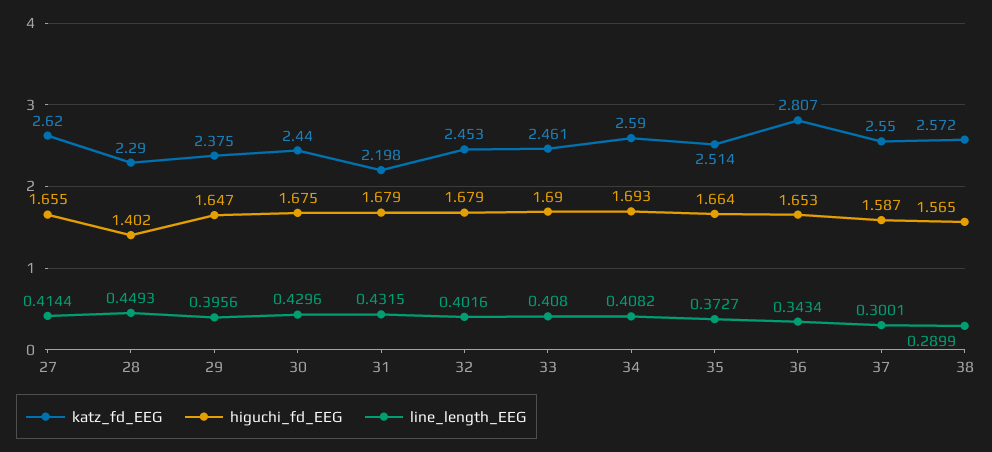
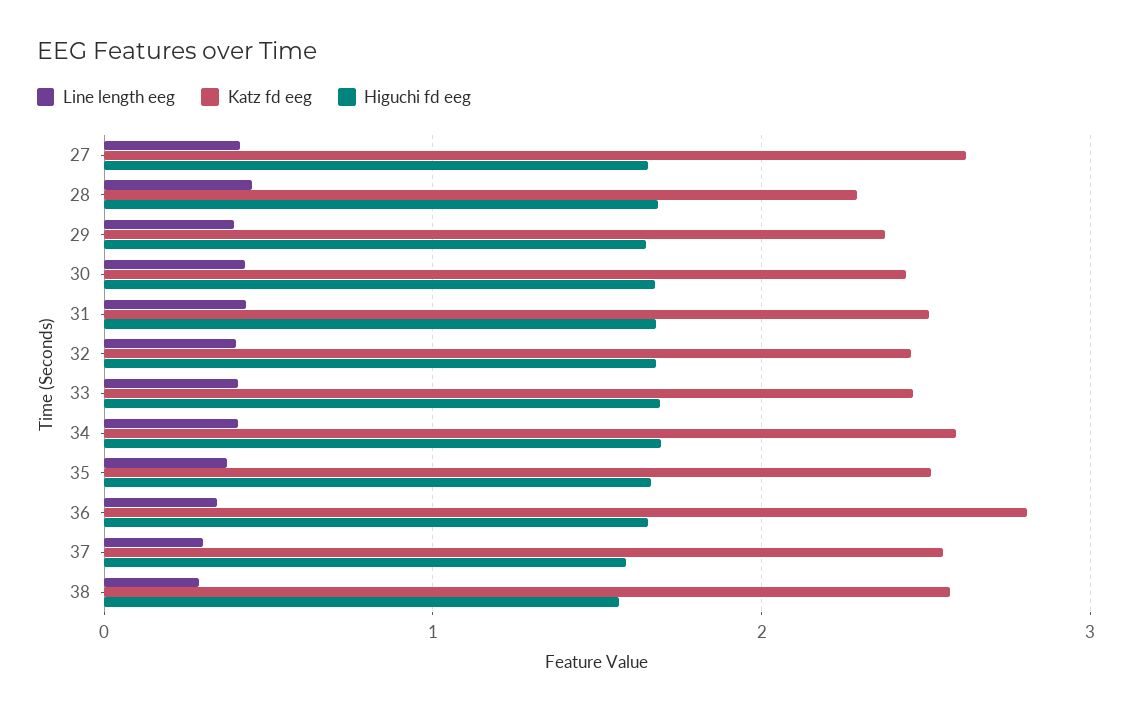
higuchi_fd_EEG, 28: 1.402 -> 1.7
katz_fd_EEG, 31: 2.198 -> 2.5

